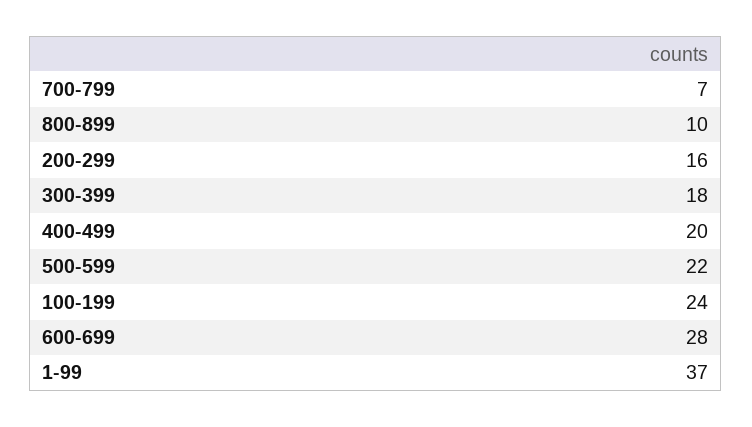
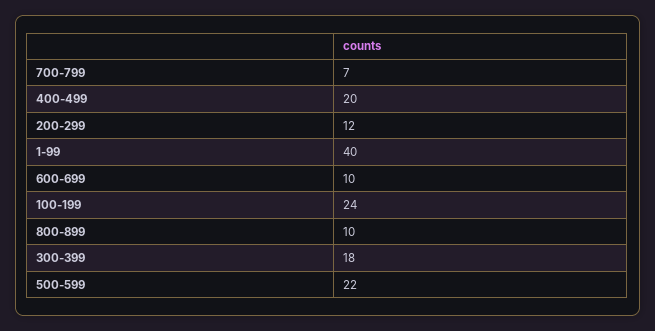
200-299: 16 -> 12
600-699: 28 -> 10
1-99: 37 -> 40

